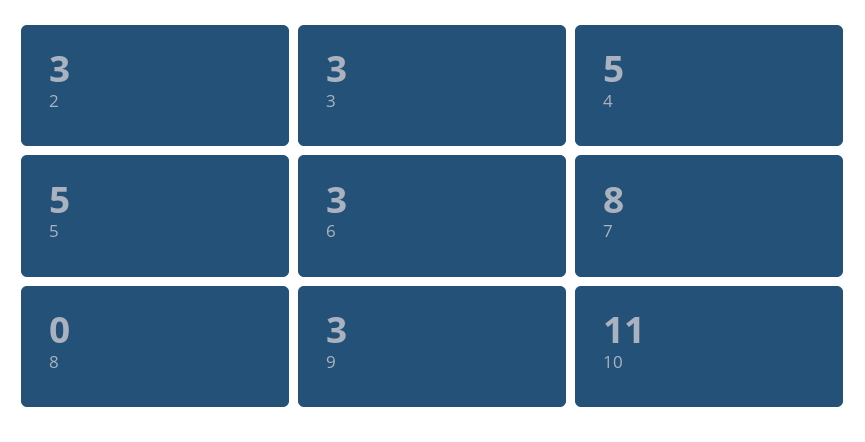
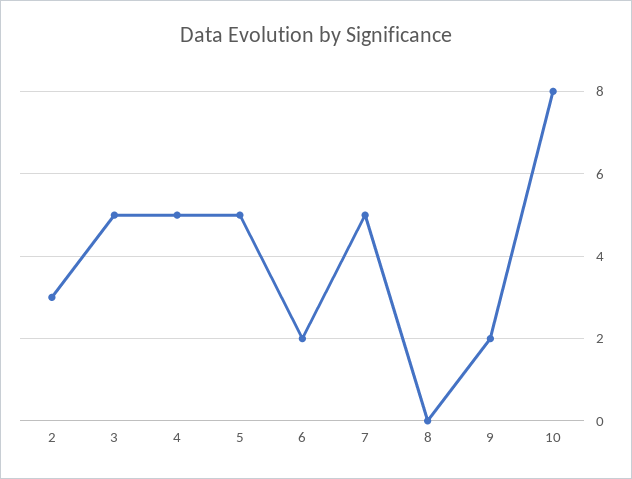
3: 3 -> 5
6: 3 -> 2
7: 8 -> 5
9: 3 -> 2
10: 11 -> 8

